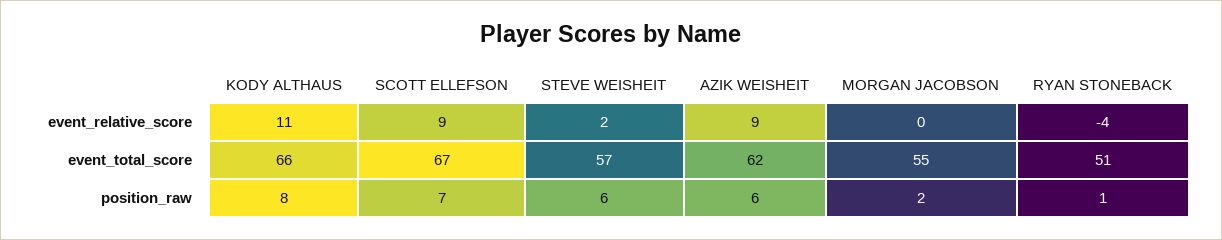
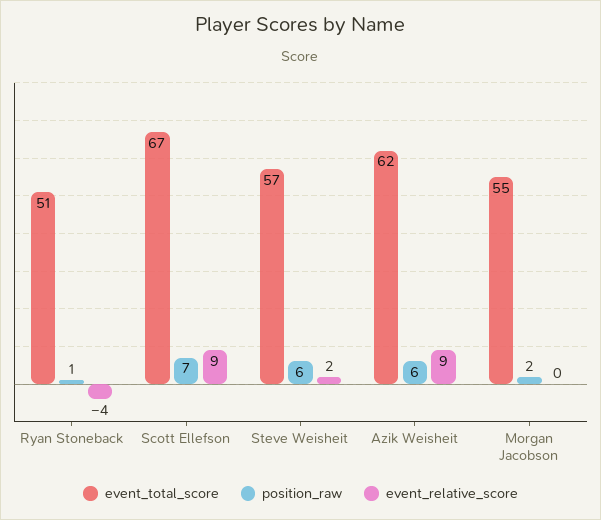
event_relative_score, KODY ALTHAUS: 11 -> none
event_total_score, KODY ALTHAUS: 66 -> none
position_raw, KODY ALTHAUS: 8 -> none

